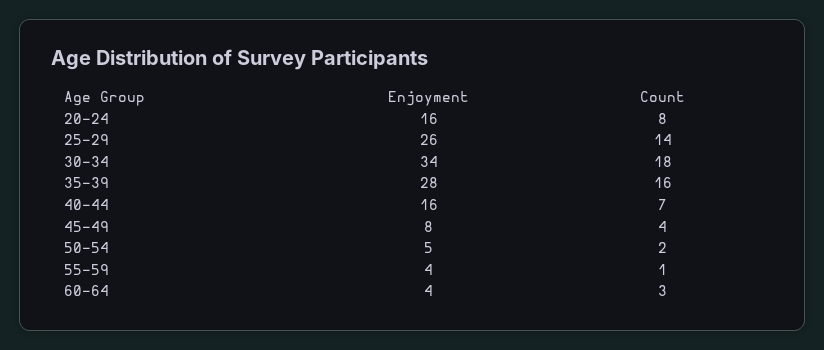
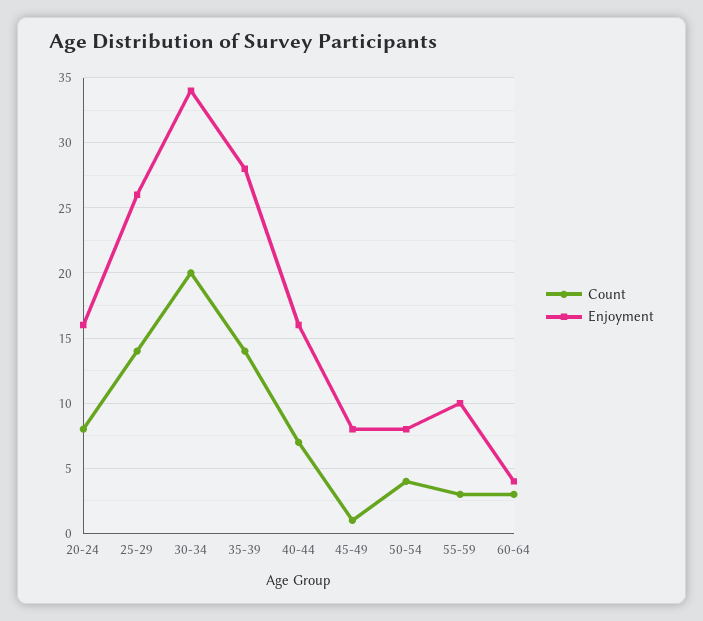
Count, 30-34: 18 -> 20
Count, 35-39: 16 -> 14
Count, 45-49: 4 -> 1
Enjoyment, 50-54: 5 -> 8
Count, 50-54: 2 -> 4
Enjoyment, 55-59: 4 -> 10
Count, 55-59: 1 -> 3

